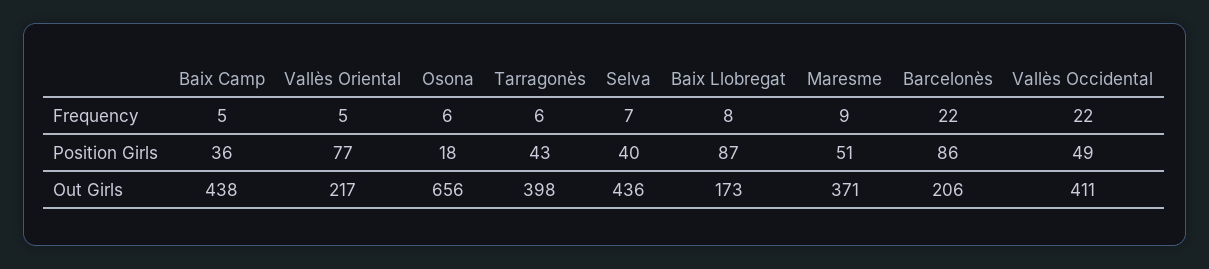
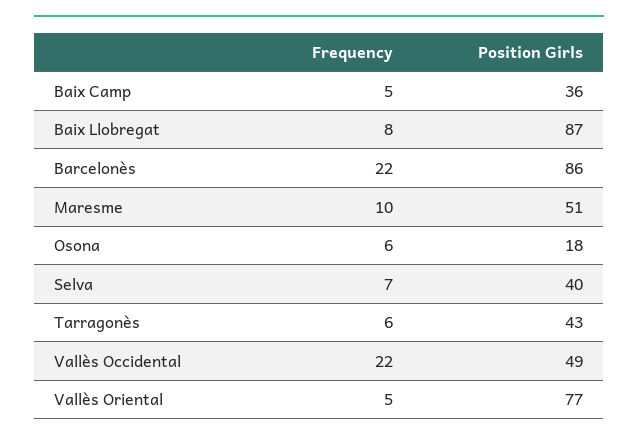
Maresme, Frequency: 9 -> 10
Baix Camp, Out Girls: 438 -> none
Vallès Oriental, Out Girls: 217 -> none
Osona, Out Girls: 656 -> none
Tarragonès, Out Girls: 398 -> none
Selva, Out Girls: 436 -> none
Baix Llobregat, Out Girls: 173 -> none
Maresme, Out Girls: 371 -> none
Barcelonès, Out Girls: 206 -> none
Vallès Occidental, Out Girls: 411 -> none

